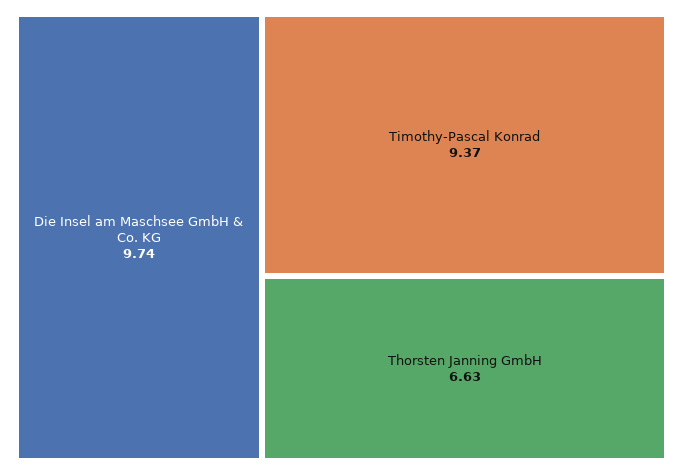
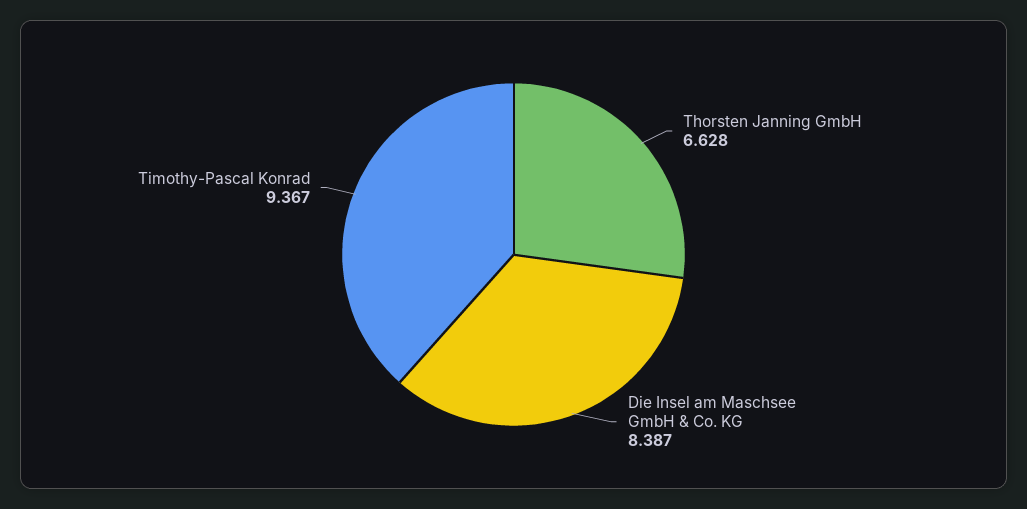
Die Insel am Maschsee GmbH & Co. KG: 9.74 -> 8.387

